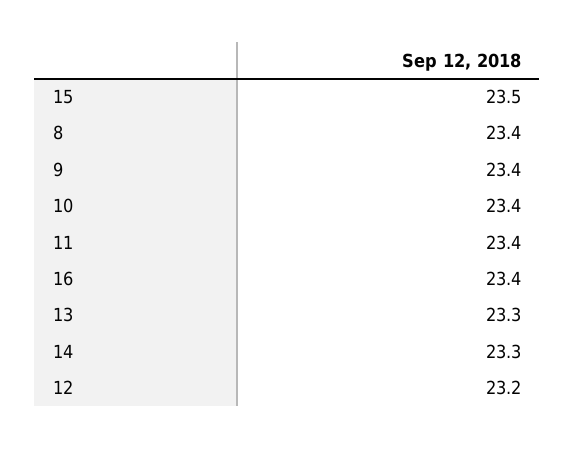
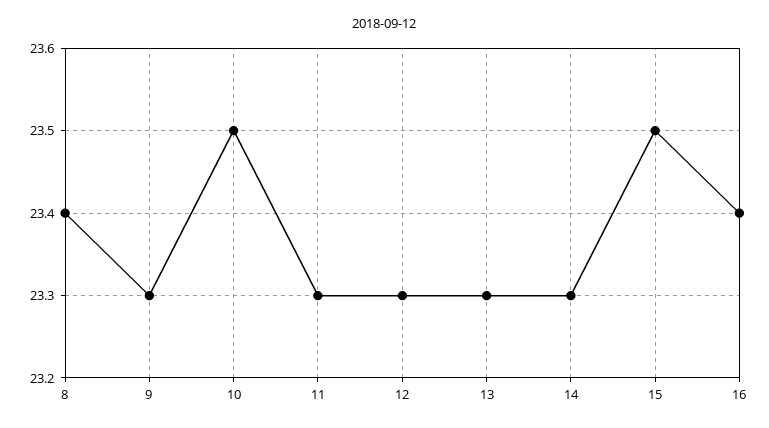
9: 23.4 -> 23.3
10: 23.4 -> 23.5
11: 23.4 -> 23.3
12: 23.2 -> 23.3

